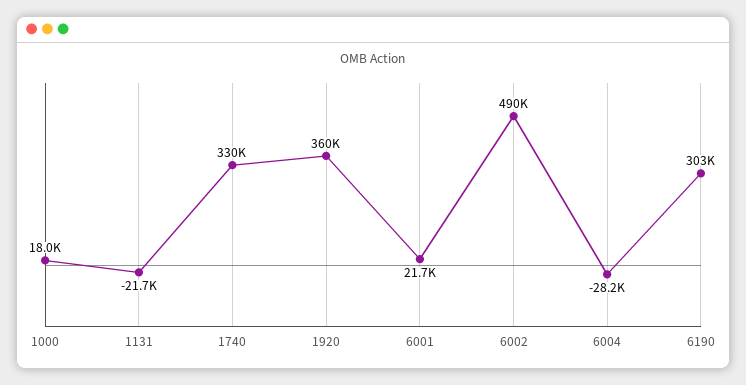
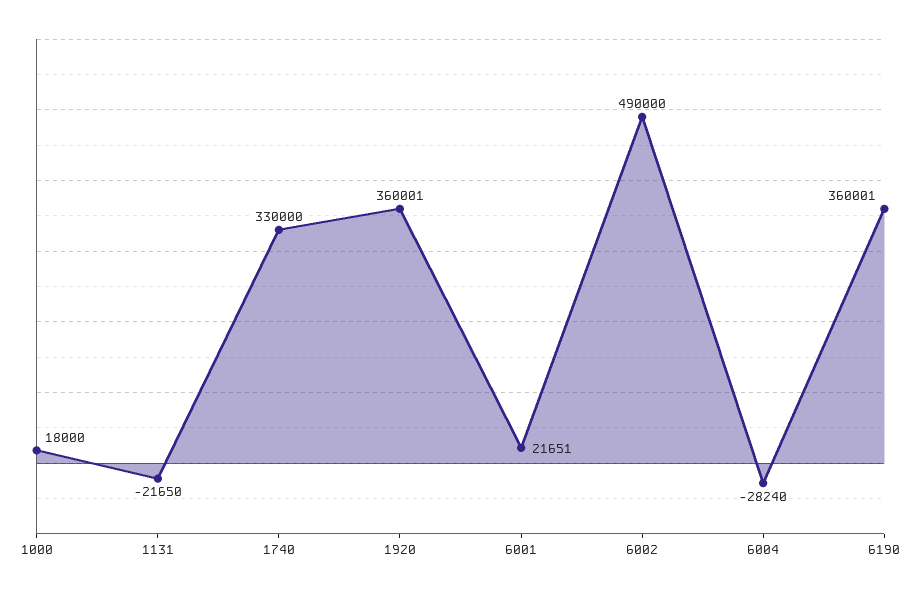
6190: 303000 -> 360001

